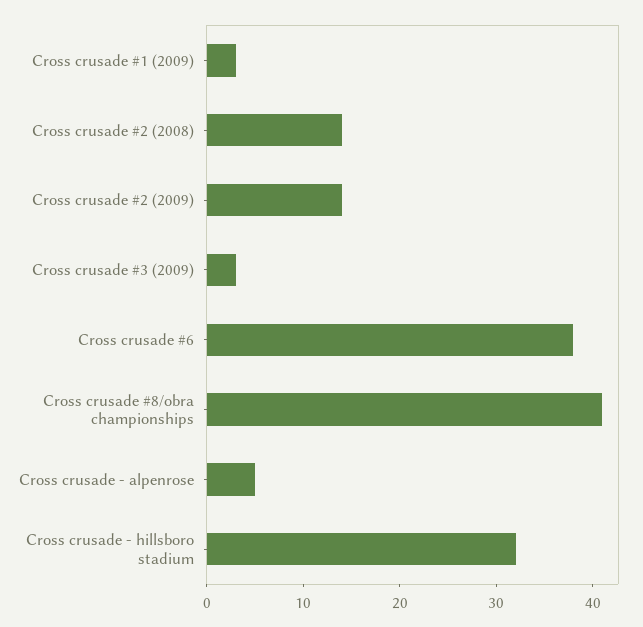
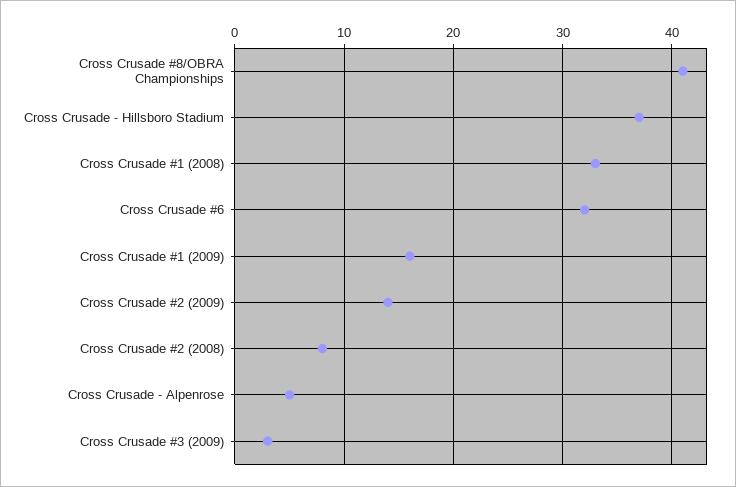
Cross crusade #1 (2009): 3 -> 16
Cross crusade #2 (2008): 14 -> 8
Cross crusade #6: 38 -> 32
Cross crusade - hillsboro stadium: 32 -> 37
Cross Crusade #1 (2008): none -> 33

